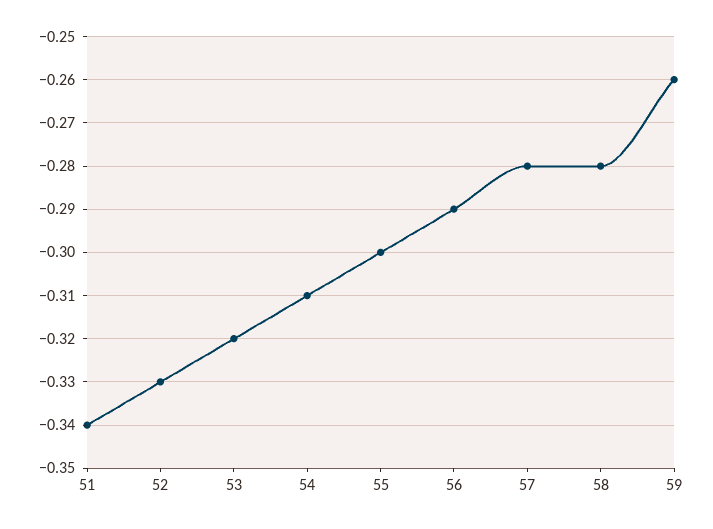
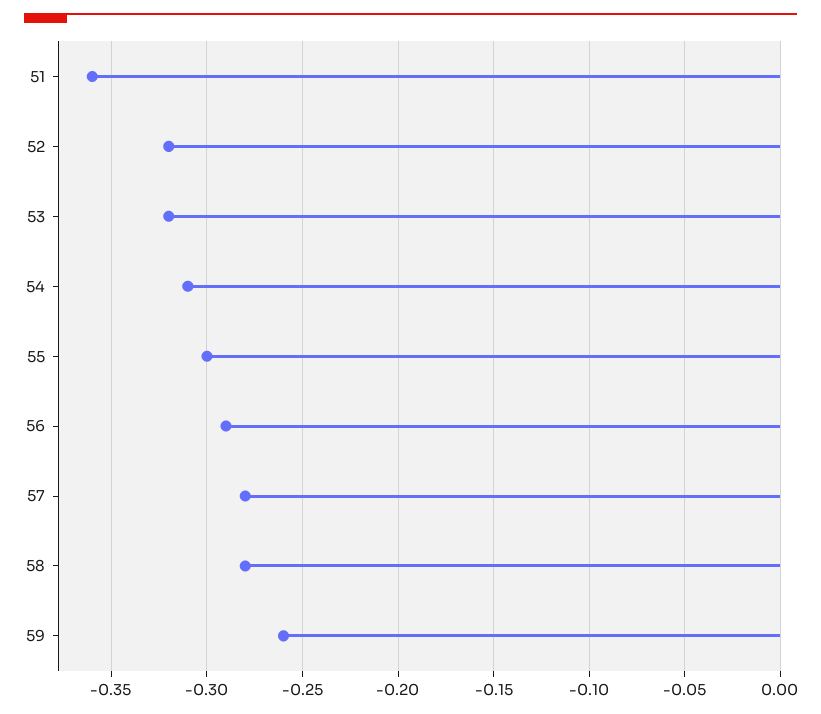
51: -0.34 -> -0.36
52: -0.33 -> -0.32

